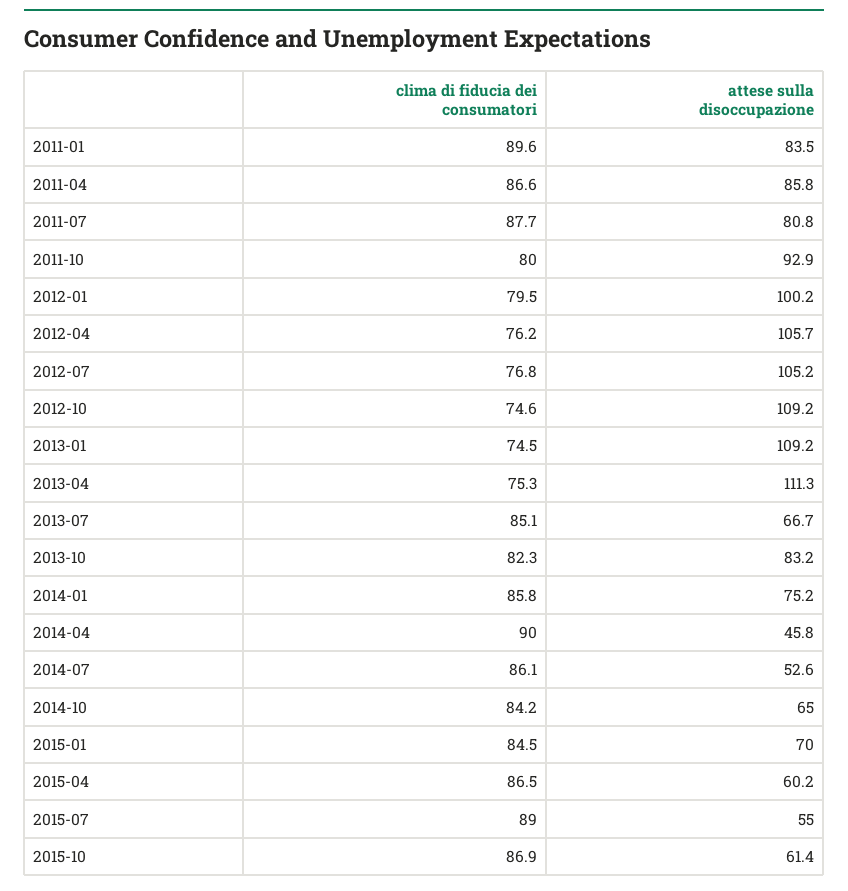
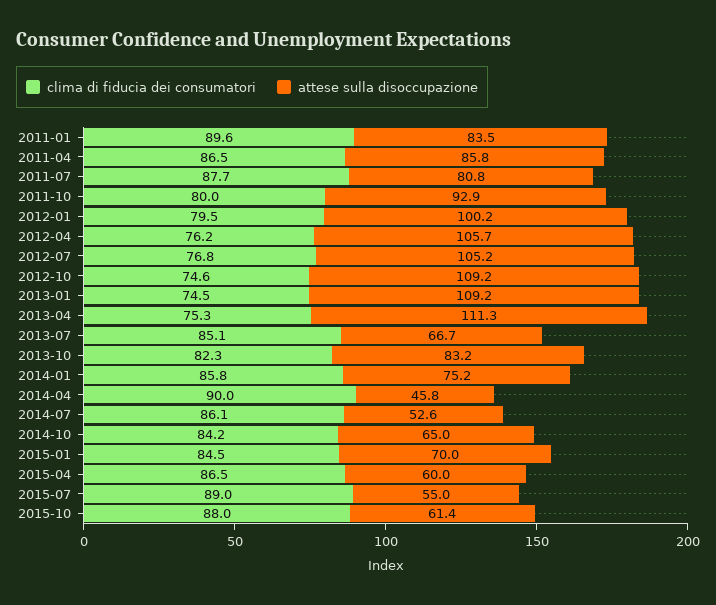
clima di fiducia dei consumatori, 2011-04: 86.6 -> 86.5
attese sulla disoccupazione, 2015-04: 60.2 -> 60
clima di fiducia dei consumatori, 2015-10: 86.9 -> 88

